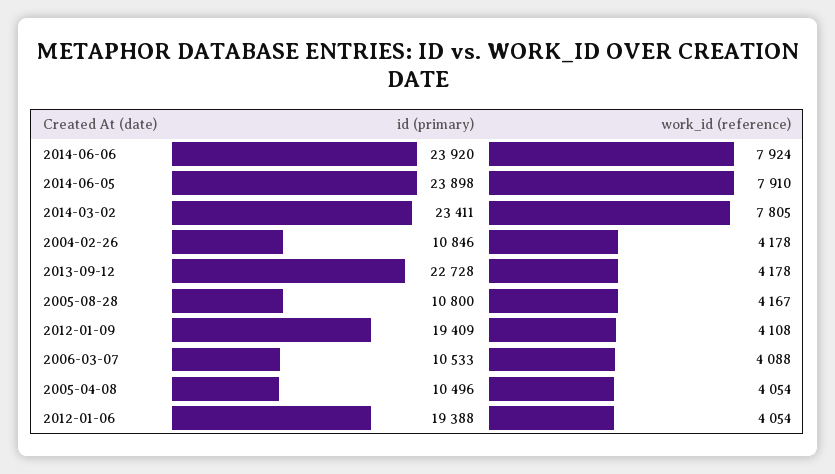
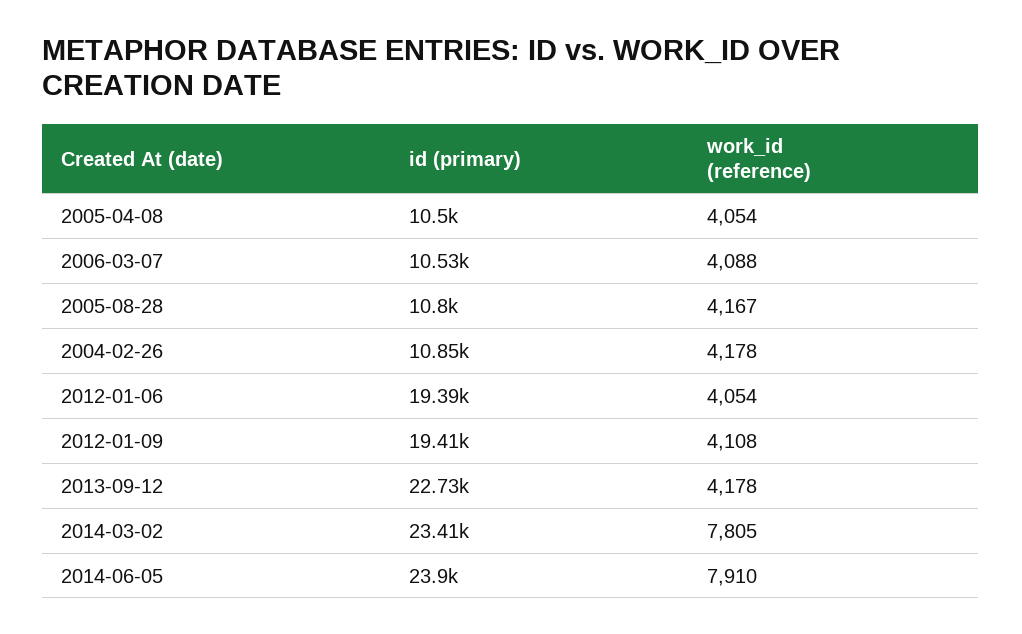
id (primary), 2014-06-06: 23920 -> none
work_id (reference), 2014-06-06: 7924 -> none

